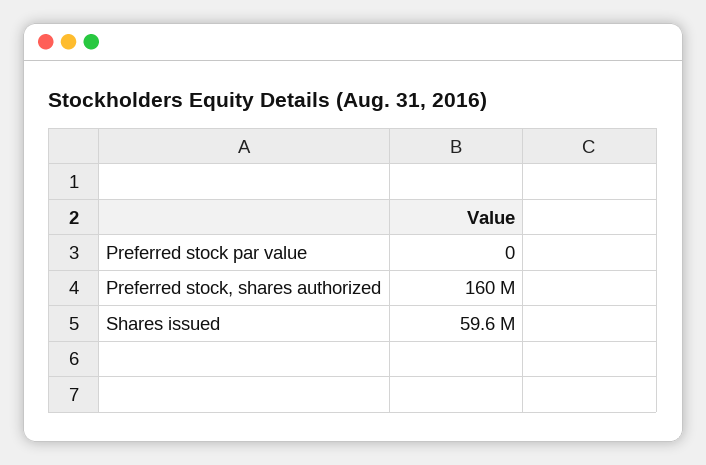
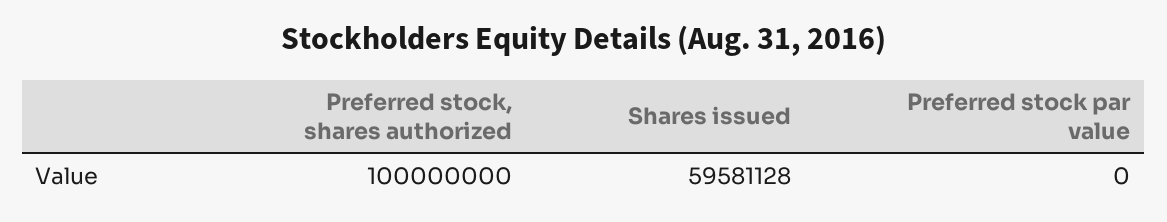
Preferred stock, shares authorized: 160000000 -> 100000000

